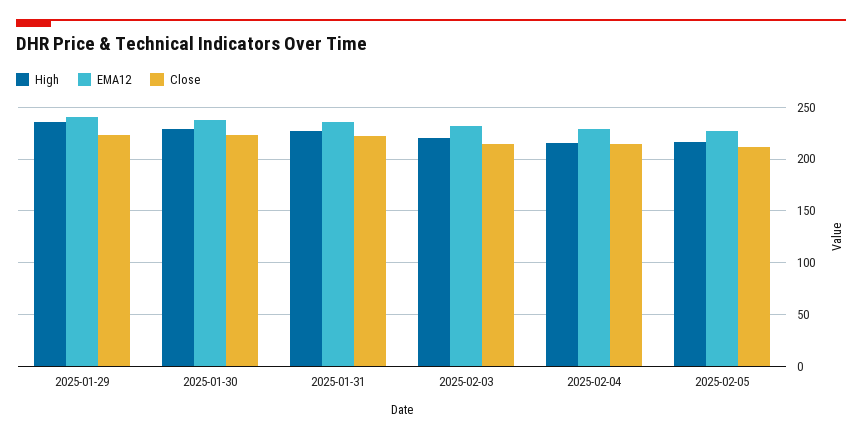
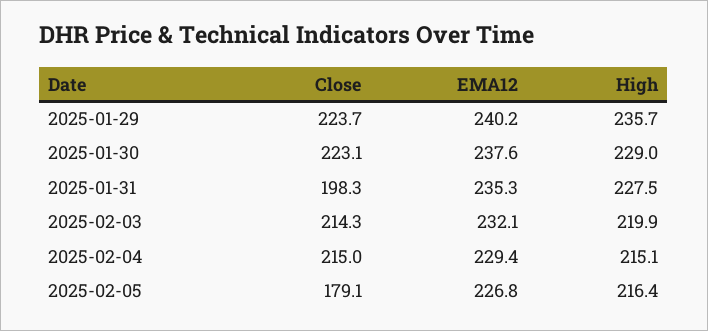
Close, 2025-01-31: 220 -> 198.3
Close, 2025-02-05: 210 -> 179.1

